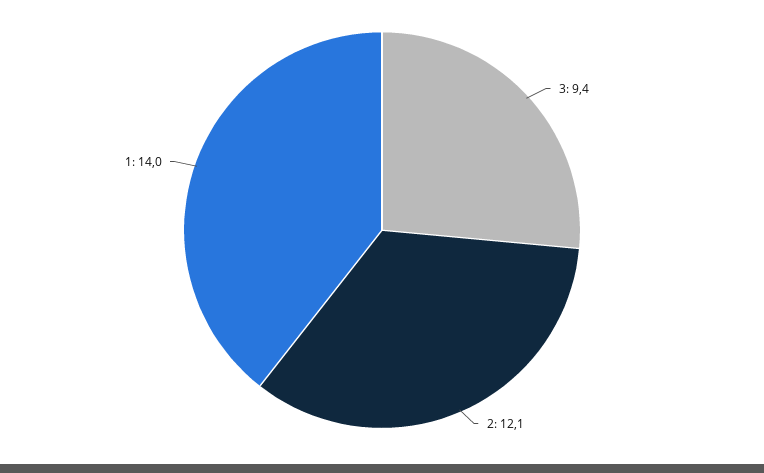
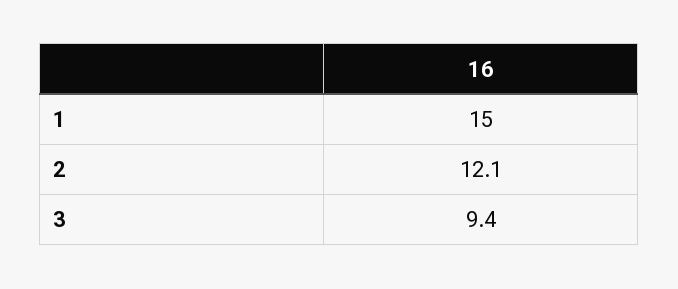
1: 14 -> 15

